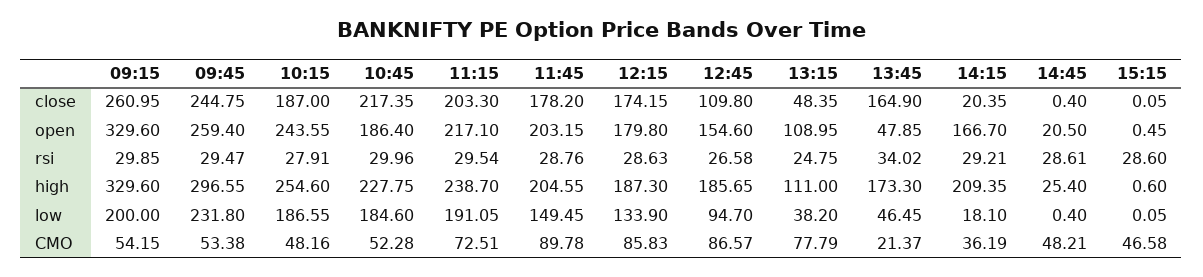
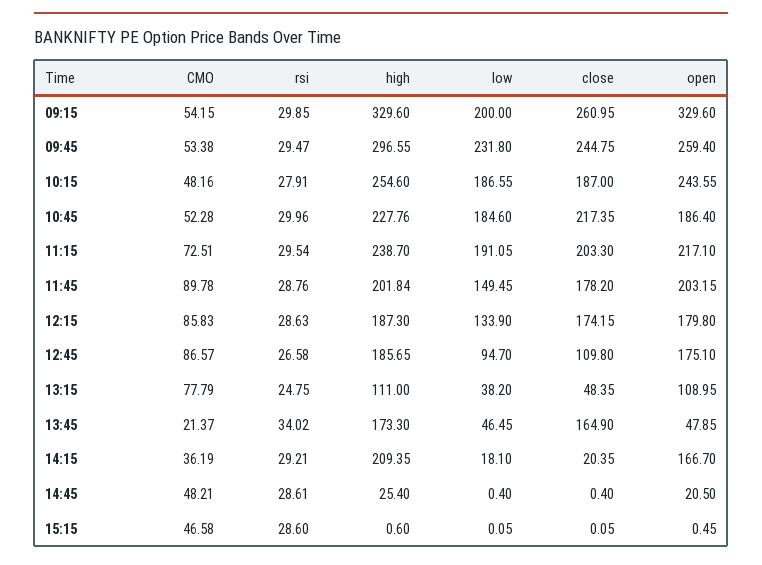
12:45, open: 154.6 -> 175.1
10:45, high: 227.75 -> 227.76
11:45, high: 204.55 -> 201.84

